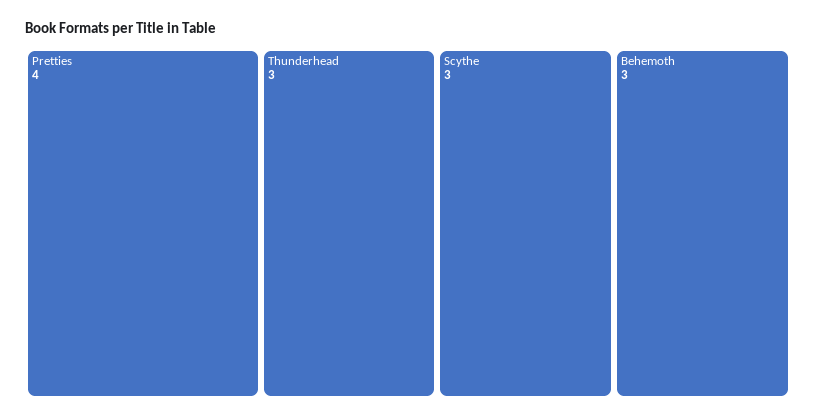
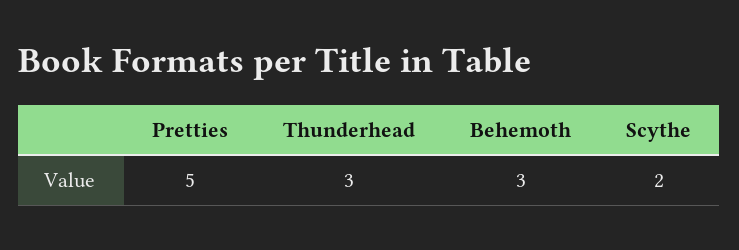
Pretties: 4 -> 5
Scythe: 3 -> 2

